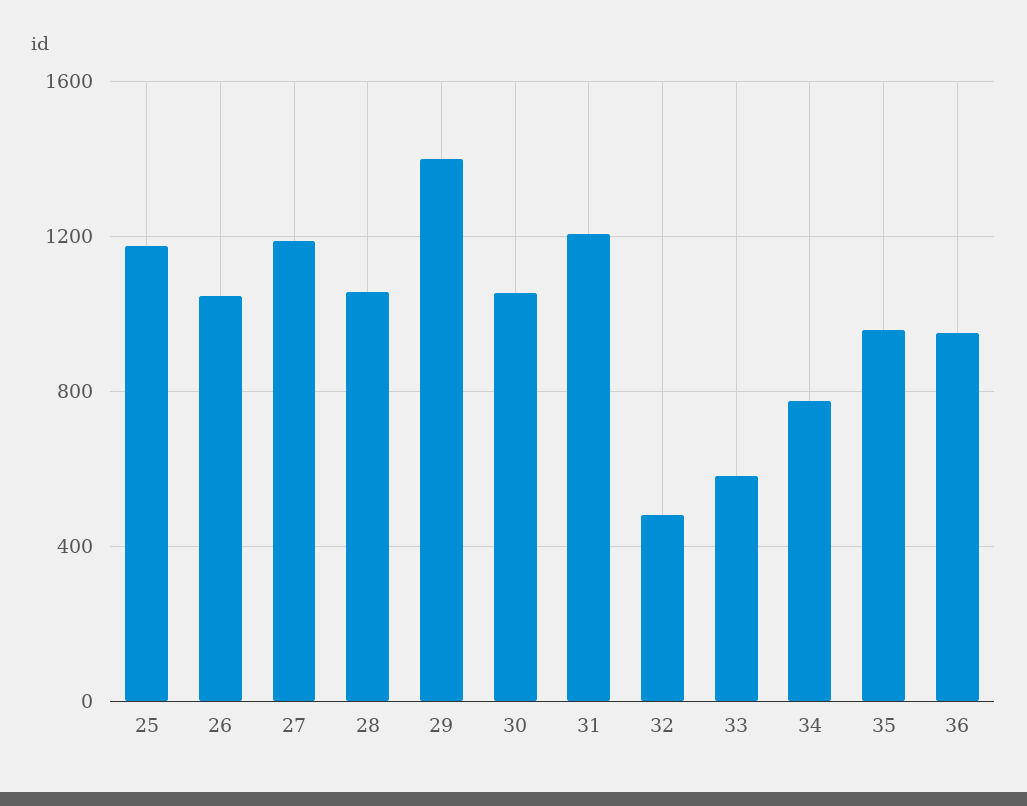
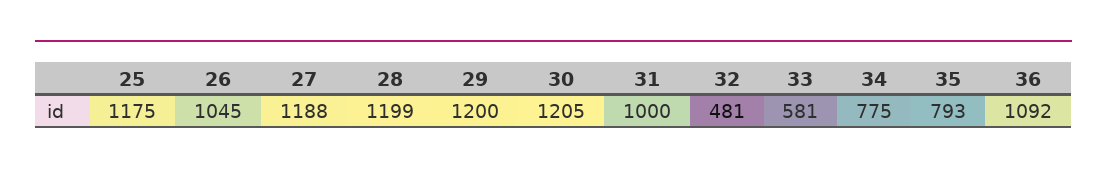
28: 1050 -> 1199
29: 1400 -> 1200
30: 1050 -> 1205
31: 1200 -> 1000
35: 950 -> 793
36: 950 -> 1092

